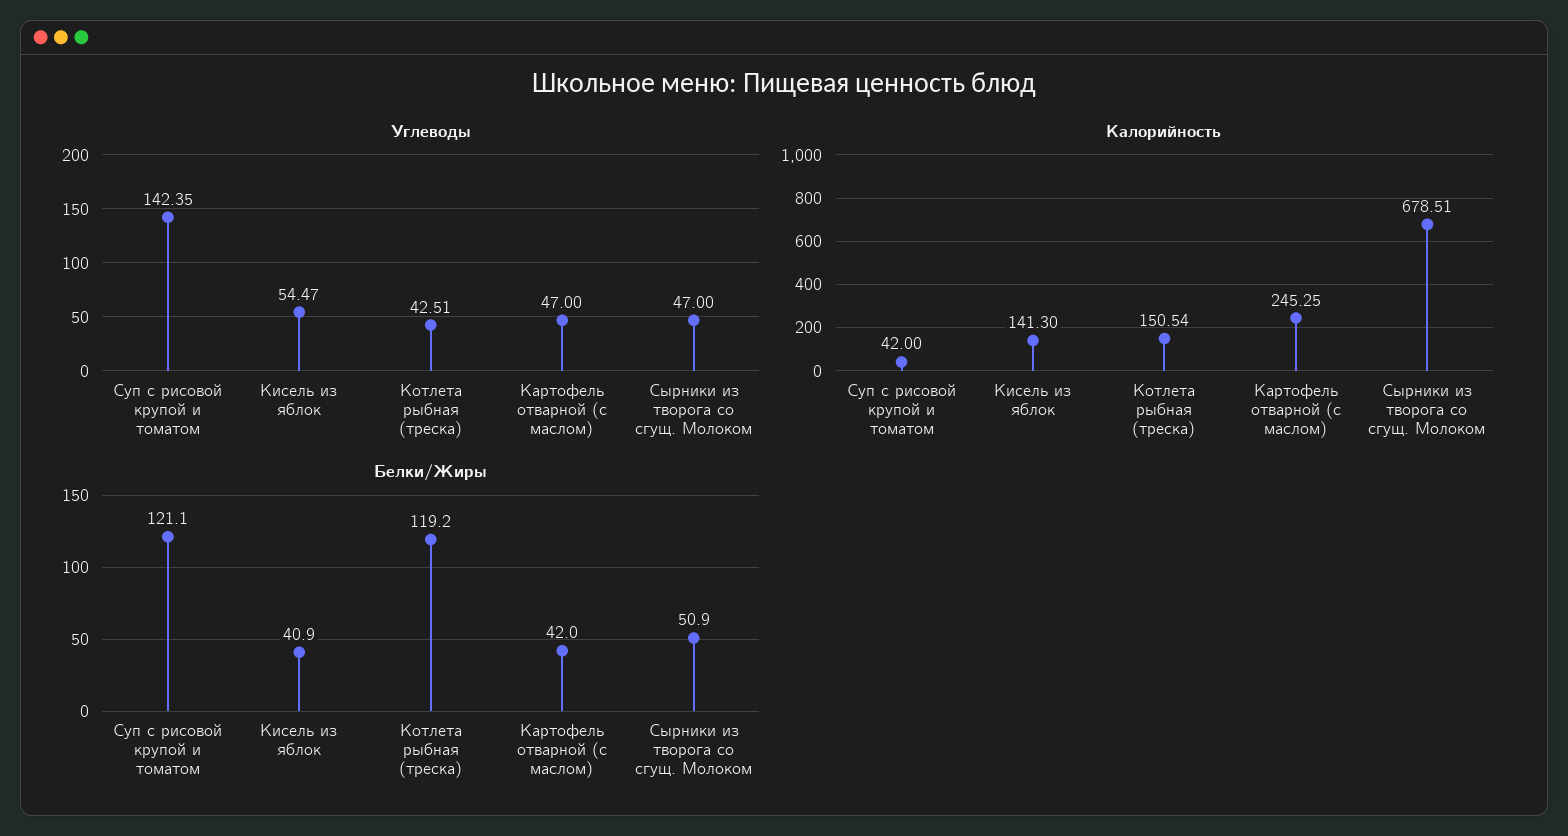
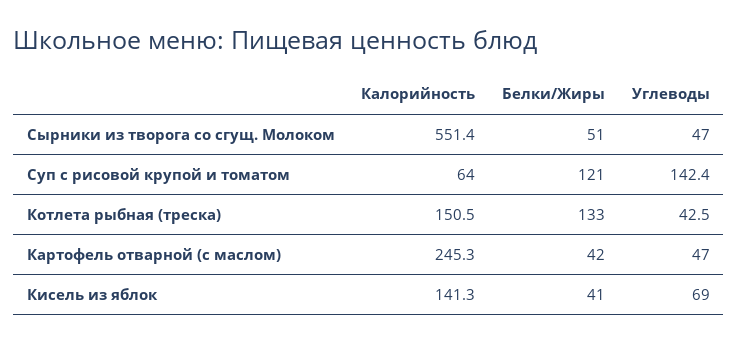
Углеводы, Кисель из яблок: 54.47 -> 69
Калорийность, Суп с рисовой крупой и томатом: 42 -> 64
Калорийность, Сырники из творога со сгущ. Молоком: 678.51 -> 551.4
Белки/Жиры, Котлета рыбная (треска): 119.2 -> 133

